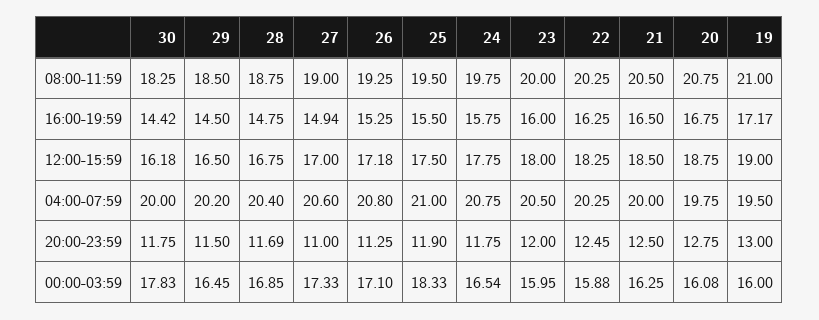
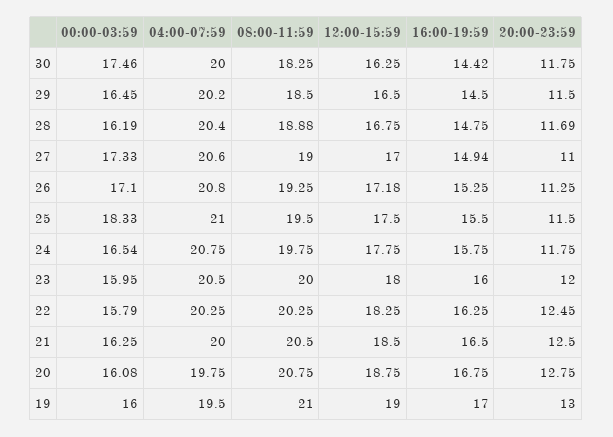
28, 08:00-11:59: 18.75 -> 18.88
19, 16:00-19:59: 17.17 -> 17
30, 12:00-15:59: 16.18 -> 16.25
25, 20:00-23:59: 11.9 -> 11.5
30, 00:00-03:59: 17.83 -> 17.46
28, 00:00-03:59: 16.85 -> 16.19
22, 00:00-03:59: 15.88 -> 15.79

